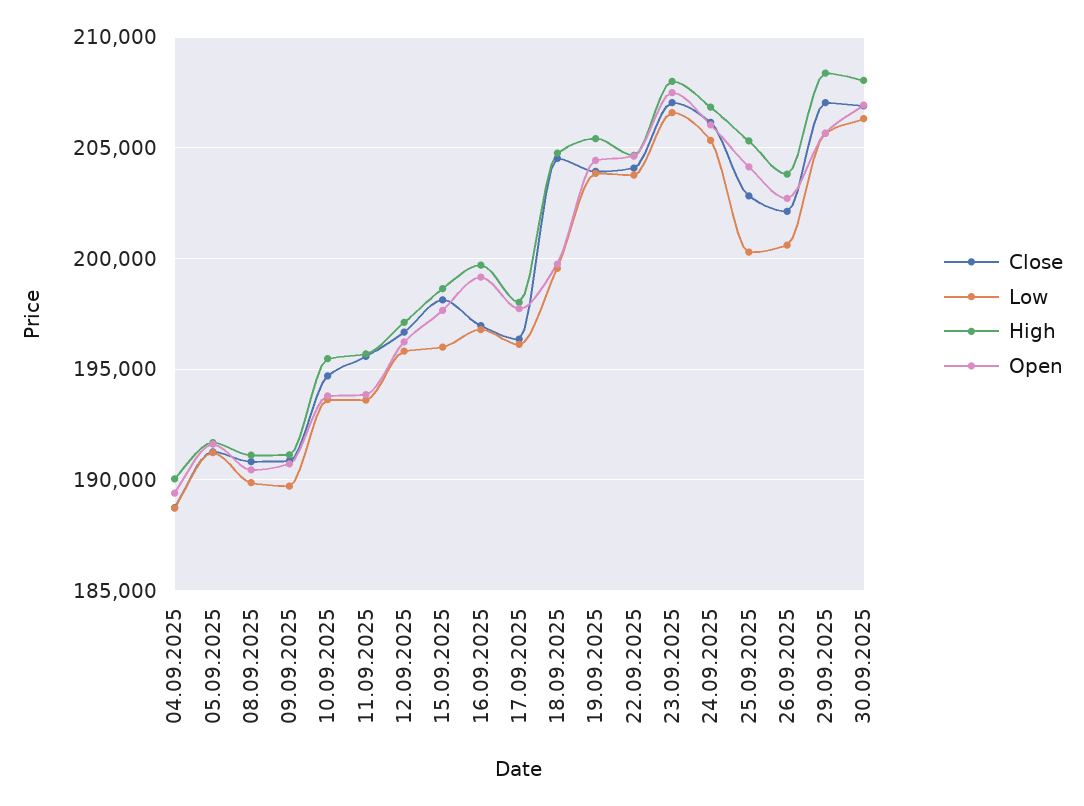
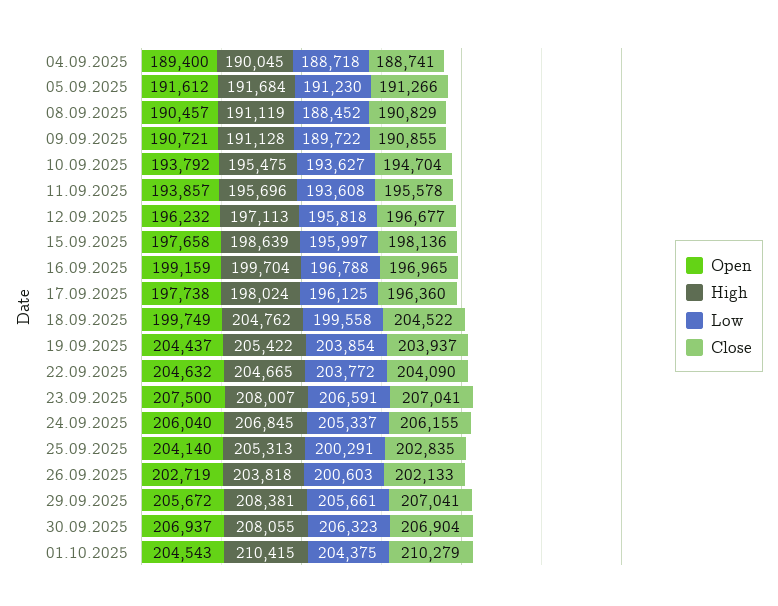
Low, 08.09.2025: 190000 -> 188452
Open, 01.10.2025: none -> 204543
High, 01.10.2025: none -> 210415
Low, 01.10.2025: none -> 204375
Close, 01.10.2025: none -> 210279

